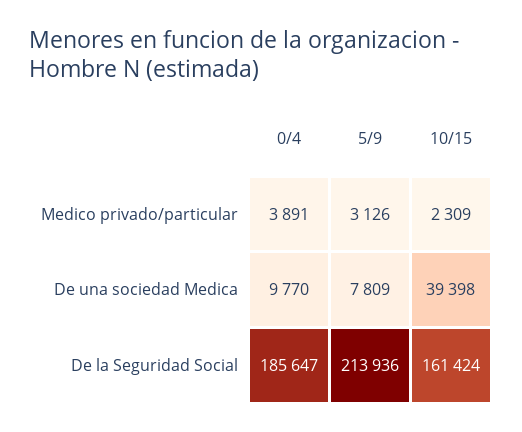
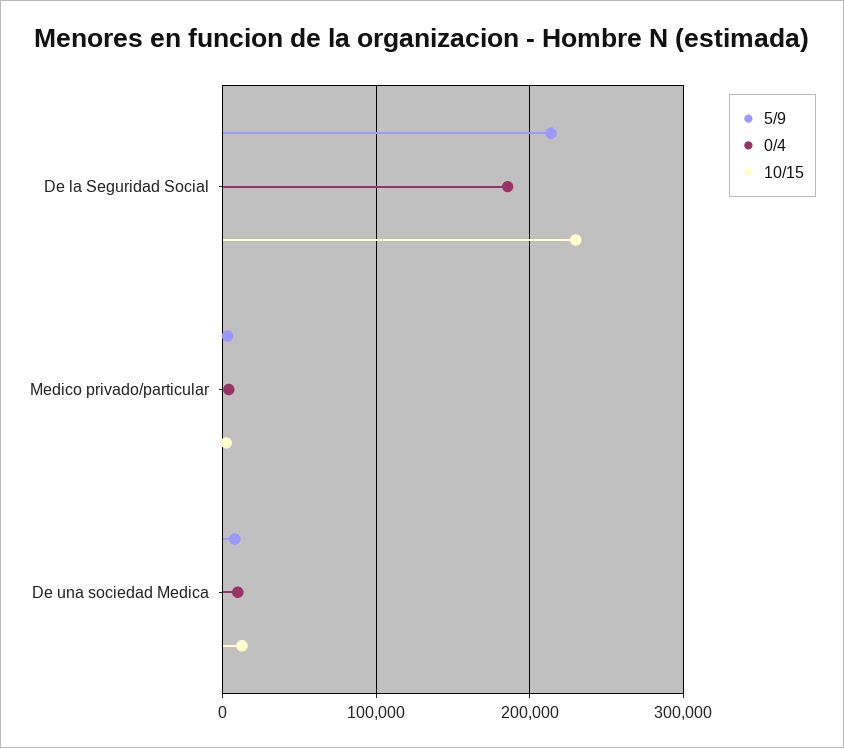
10/15, De una sociedad Medica: 39398 -> 10000
10/15, De la Seguridad Social: 161424 -> 230000

